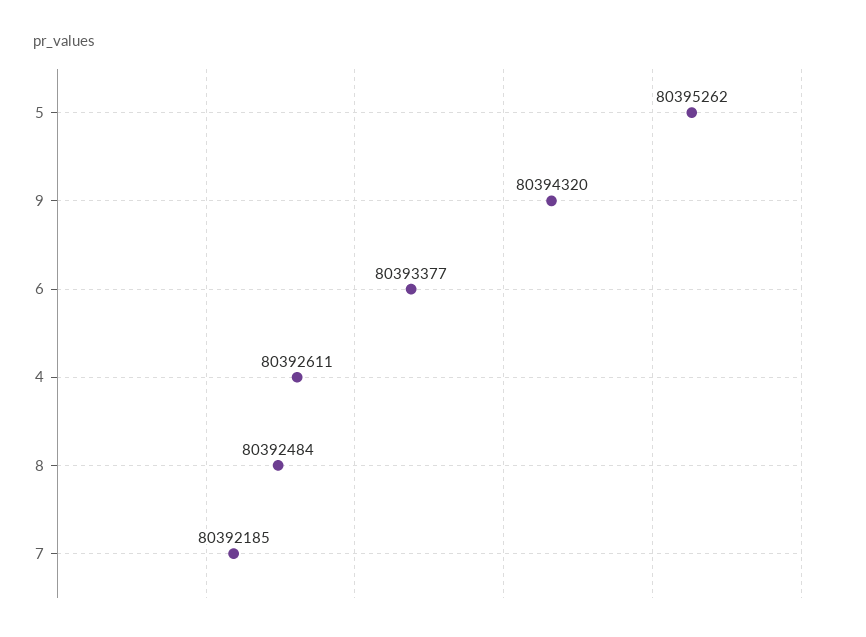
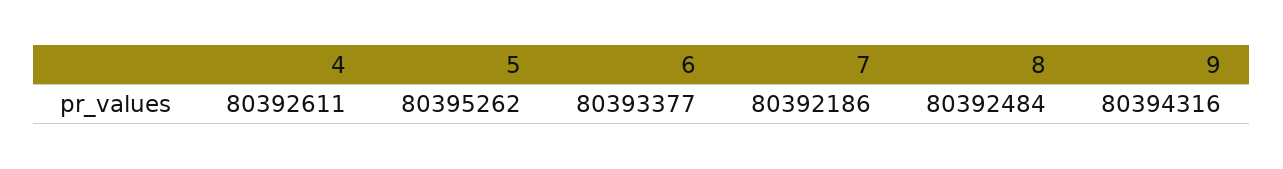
9: 80394320 -> 80394316
7: 80392185 -> 80392186

